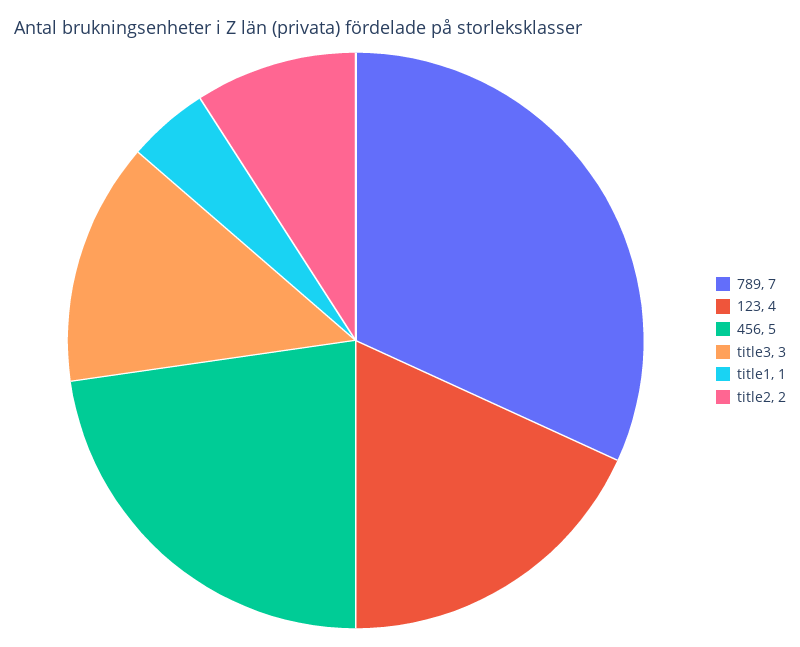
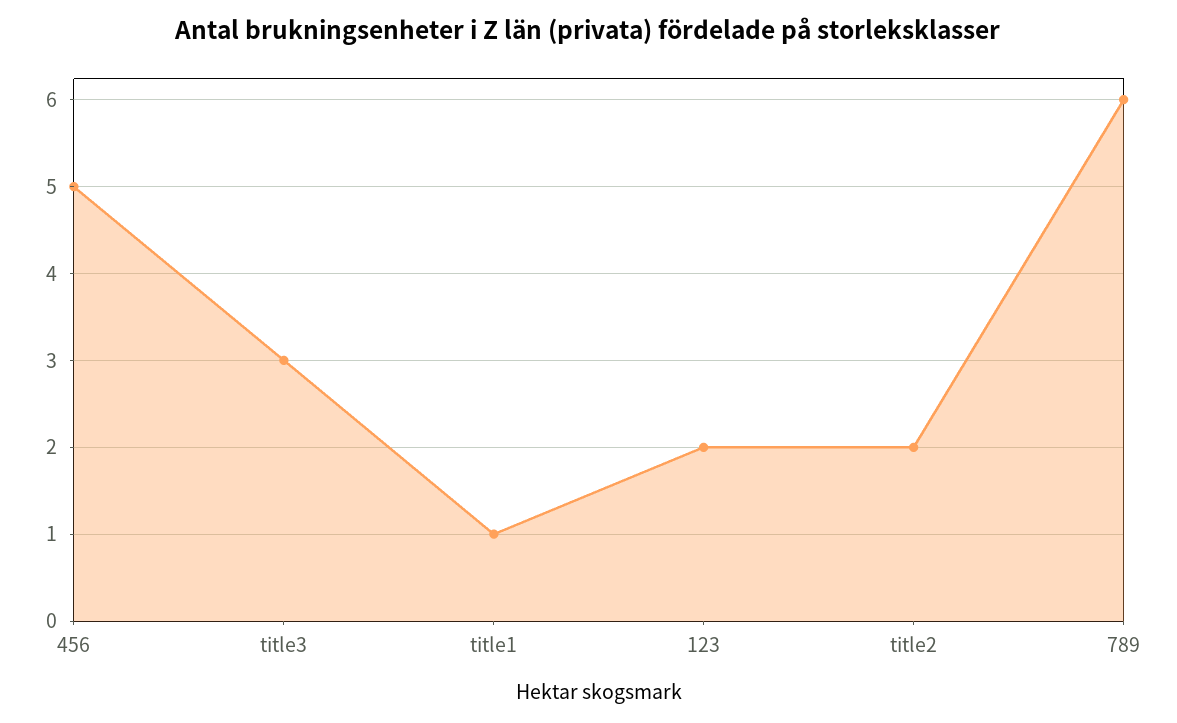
789: 7 -> 6
123: 4 -> 2

